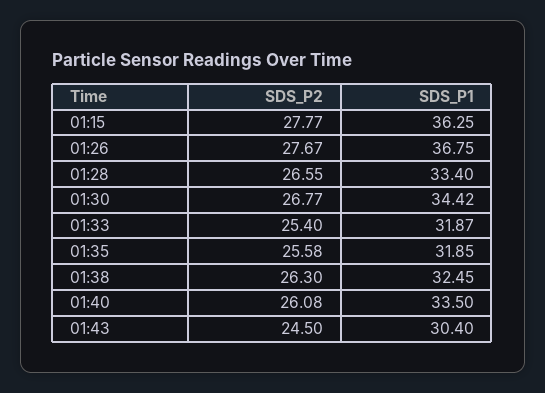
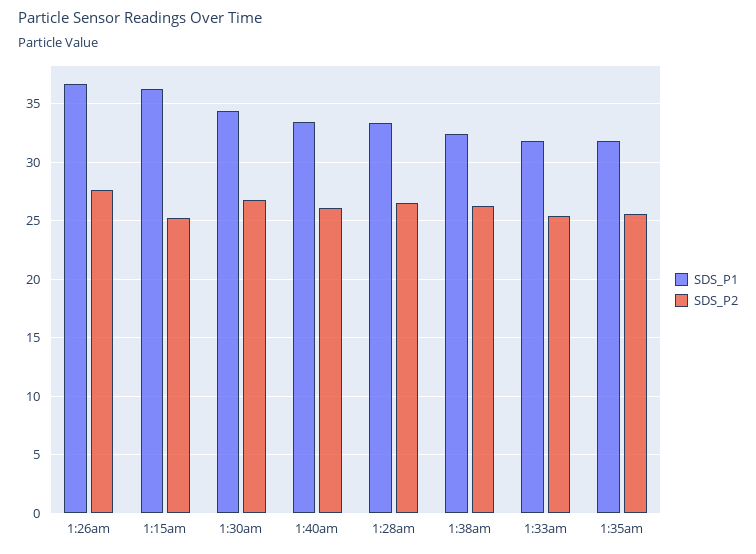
SDS_P2, 01:15: 27.77 -> 25
SDS_P2, 01:43: 24.5 -> none
SDS_P1, 01:43: 30.4 -> none

